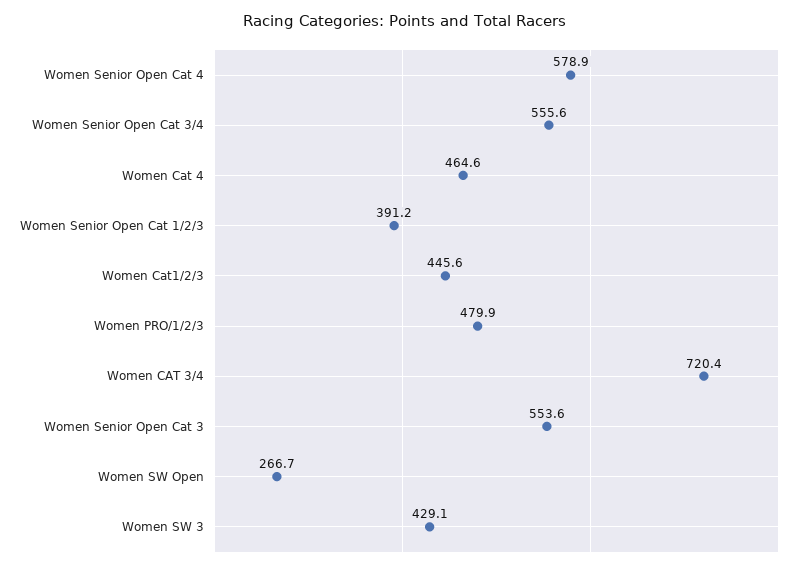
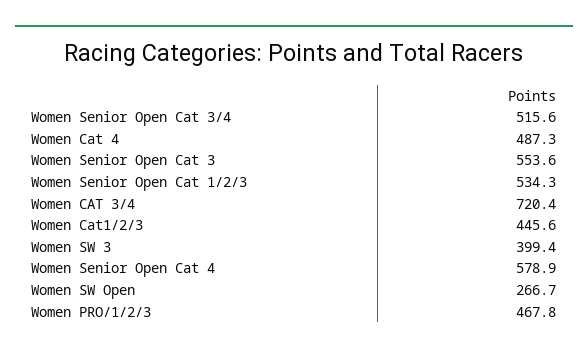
Women Senior Open Cat 3/4: 555.6 -> 515.6
Women Cat 4: 464.6 -> 487.3
Women Senior Open Cat 1/2/3: 391.2 -> 534.3
Women PRO/1/2/3: 479.9 -> 467.8
Women SW 3: 429.1 -> 399.4

